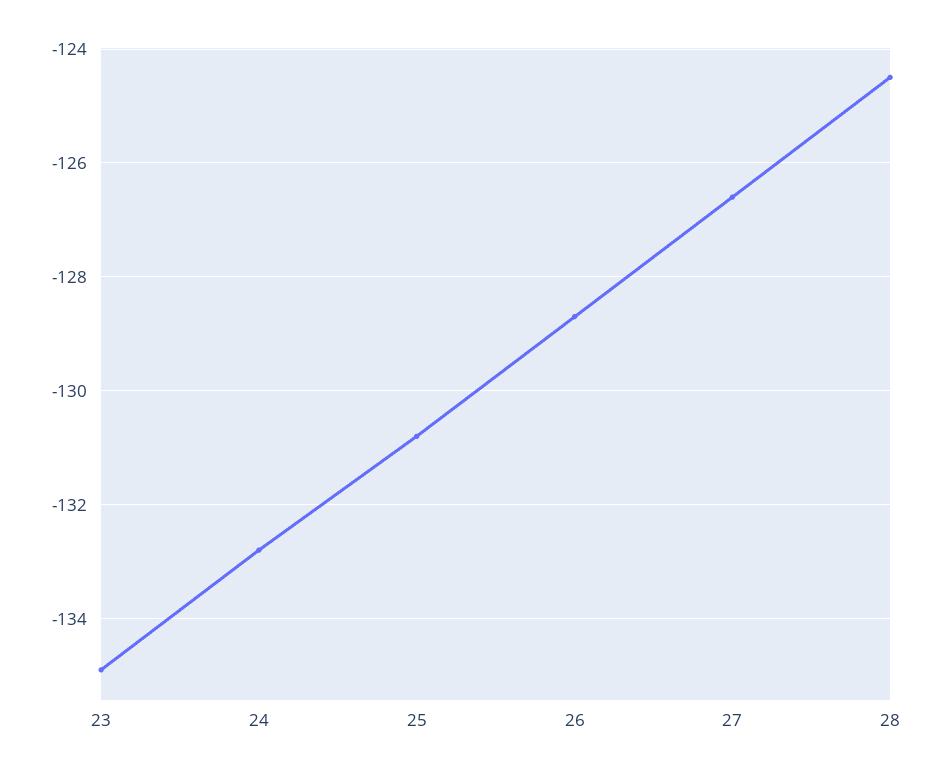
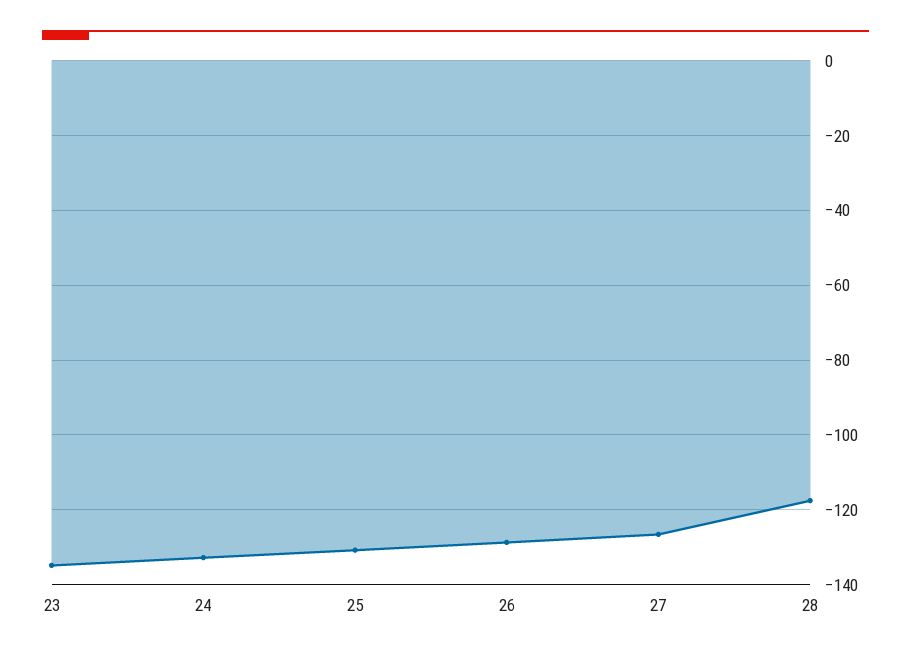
28: -124.5 -> -118

